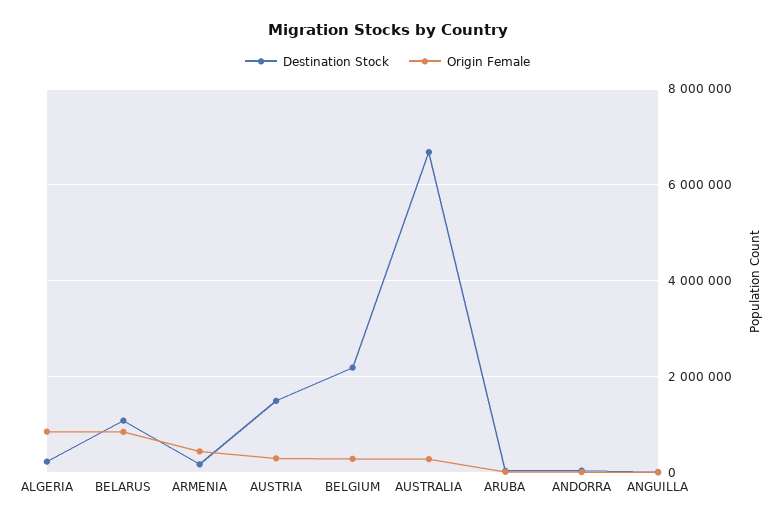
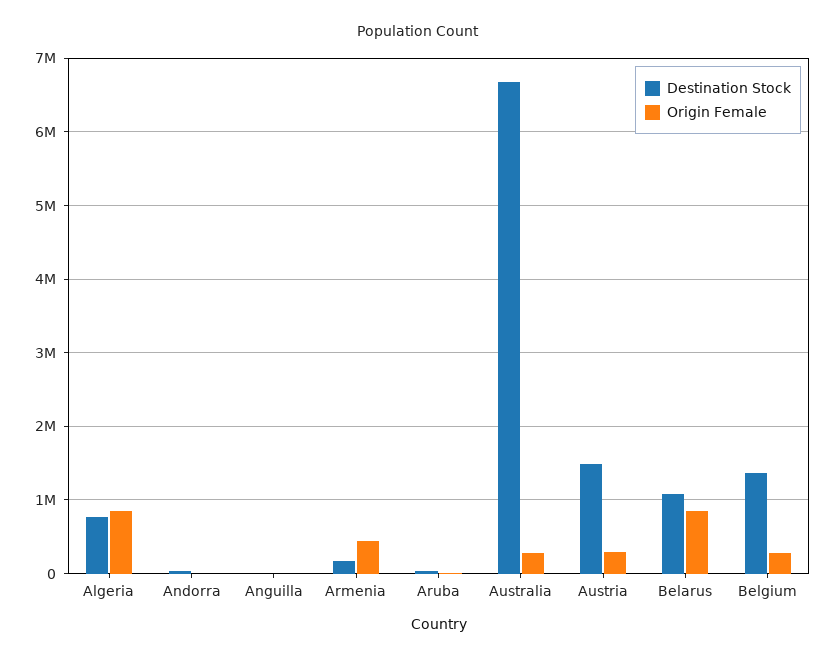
Destination Stock, ALGERIA: 200000 -> 800000
Destination Stock, BELGIUM: 2200000 -> 1400000

